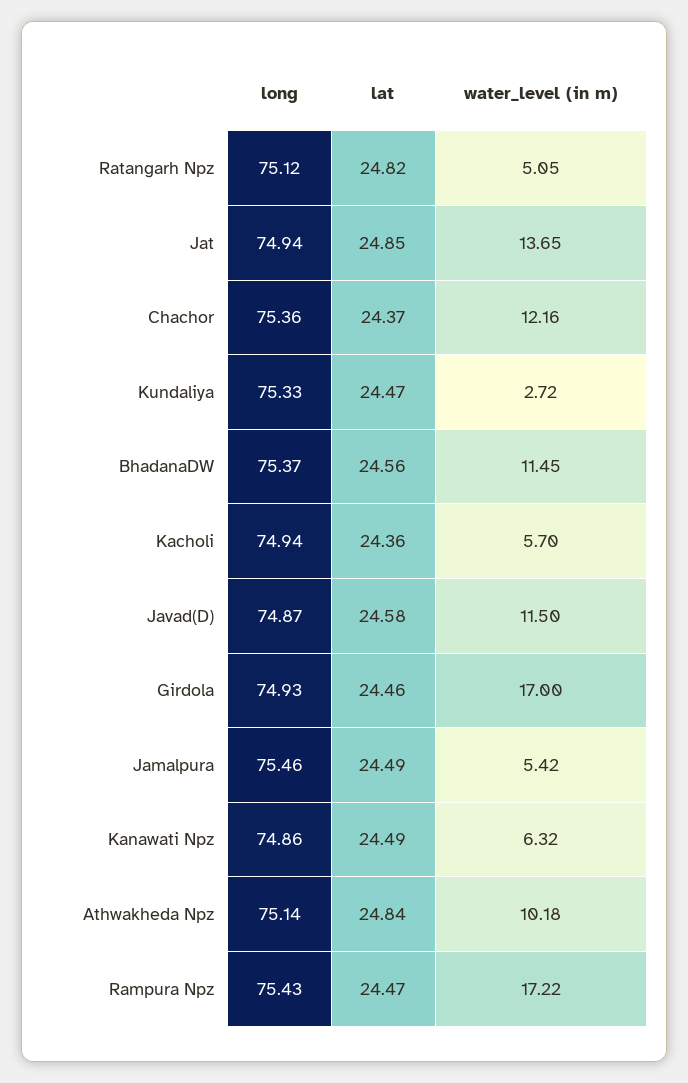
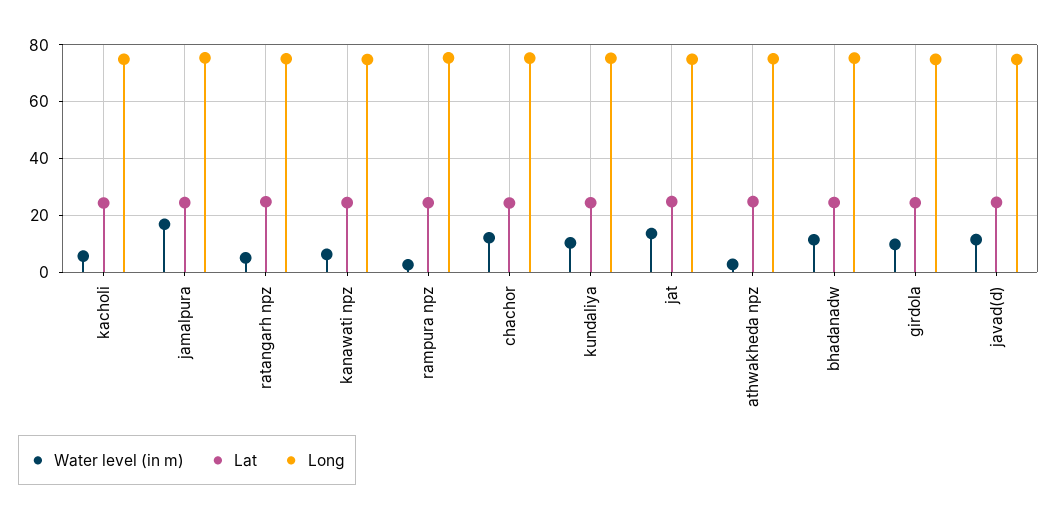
water_level (in m), Kundaliya: 2.72 -> 10
water_level (in m), Girdola: 17 -> 10
water_level (in m), Jamalpura: 5.42 -> 17.5
water_level (in m), Athwakheda Npz: 10.18 -> 2.5
water_level (in m), Rampura Npz: 17.22 -> 2.5

